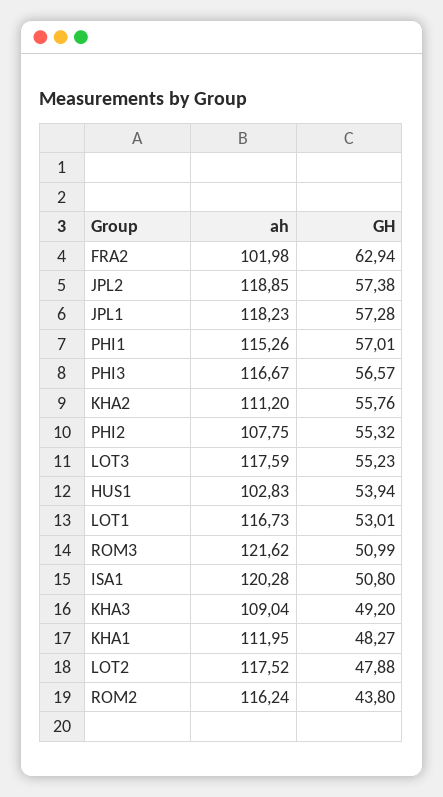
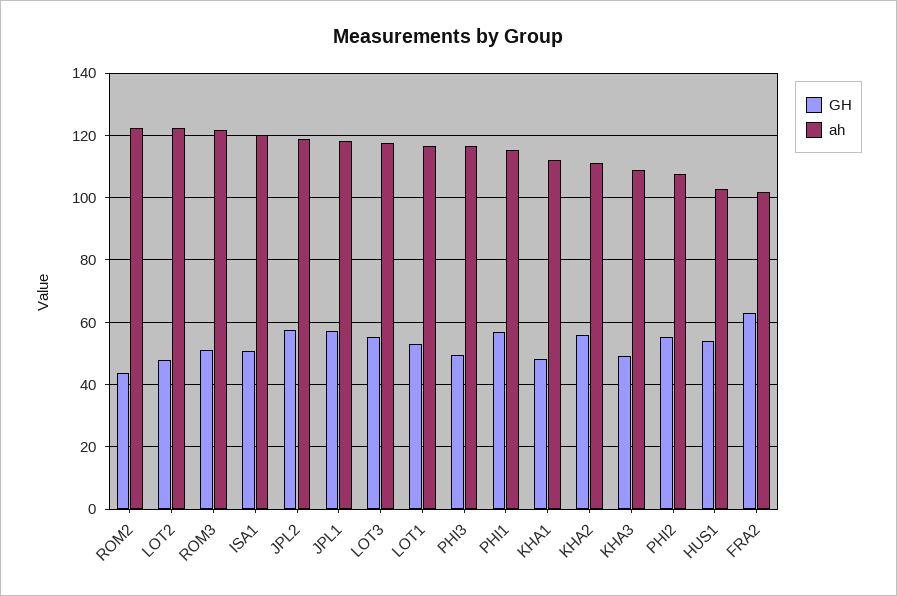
GH, PHI3: 56.57 -> 50
ah, LOT2: 117.52 -> 122
ah, ROM2: 116.24 -> 122

